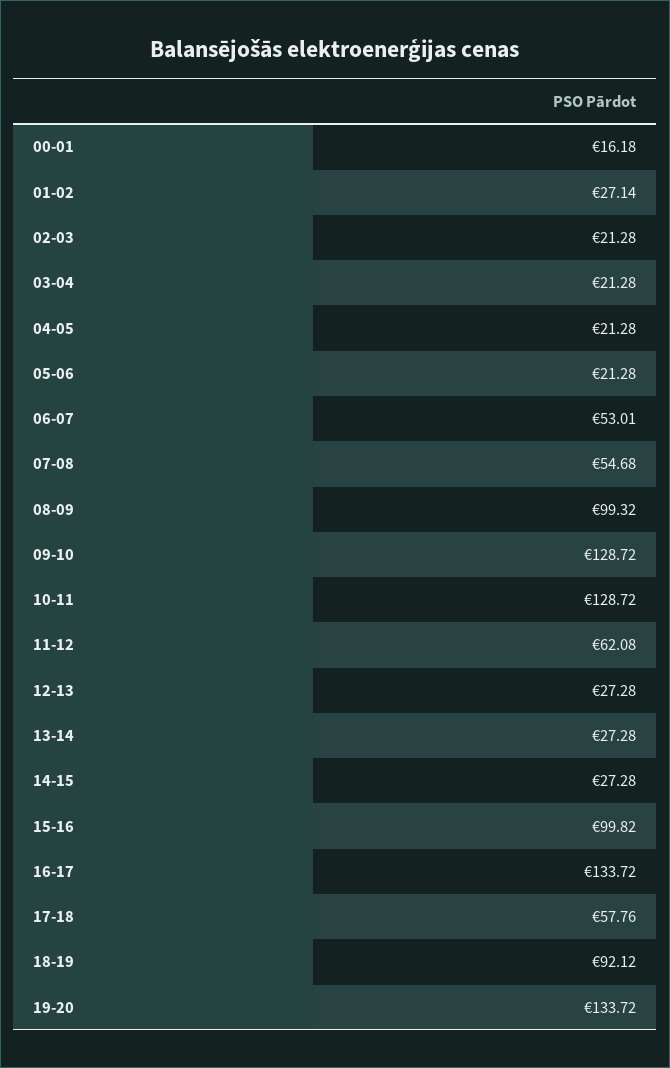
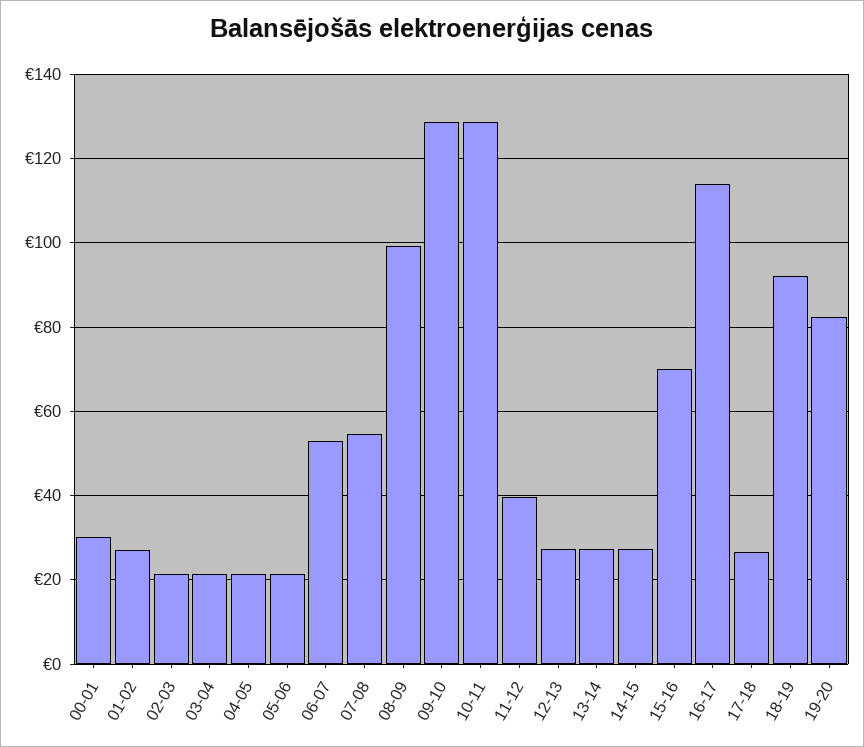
00-01: 16.18 -> 30
11-12: 62.08 -> 40
15-16: 99.82 -> 70
16-17: 133.72 -> 114
17-18: 57.76 -> 26
19-20: 133.72 -> 82

